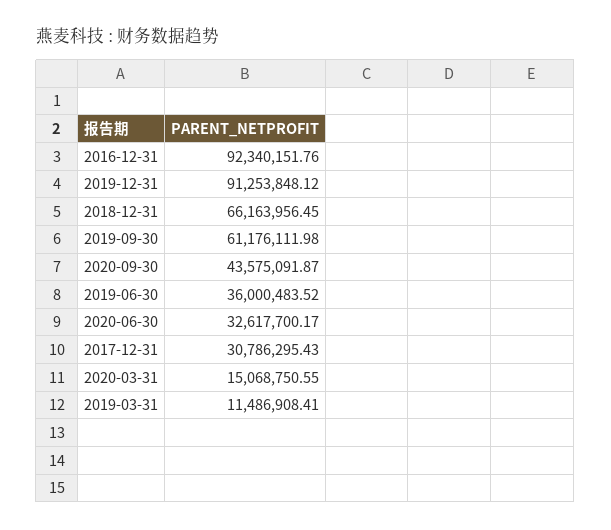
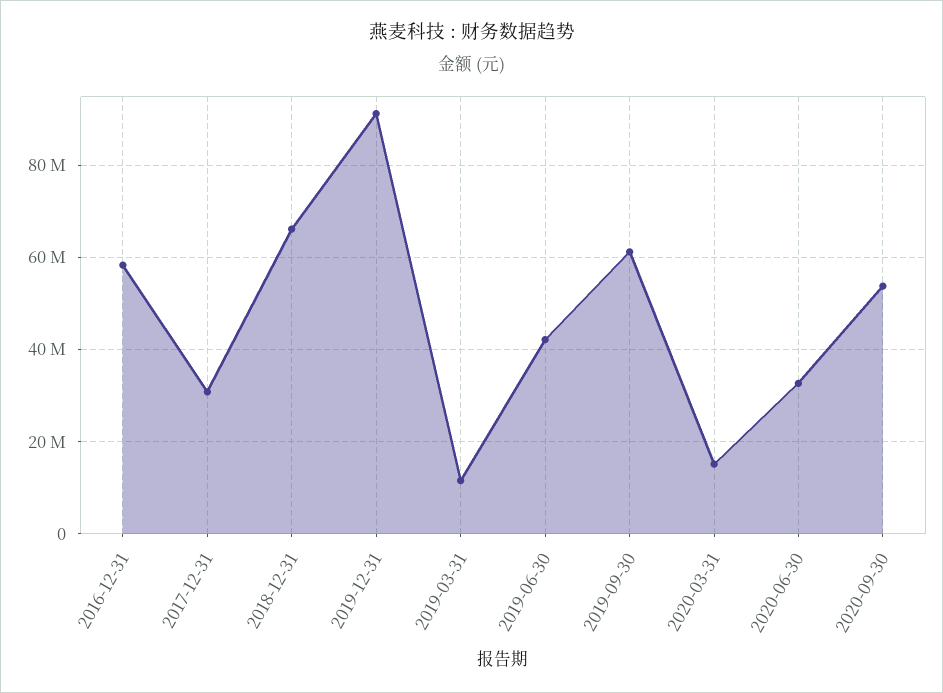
2016-12-31: 92340151.76 -> 58000000
2020-09-30: 43575091.87 -> 54000000
2019-06-30: 36000483.52 -> 42000000

